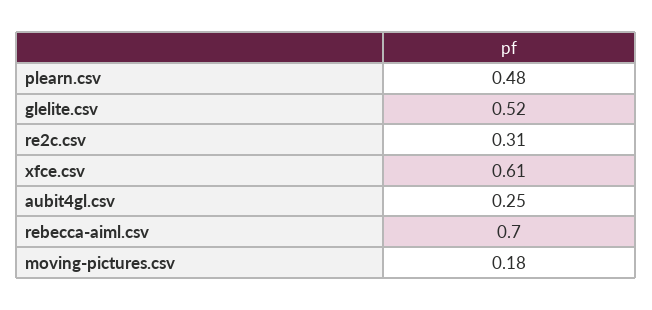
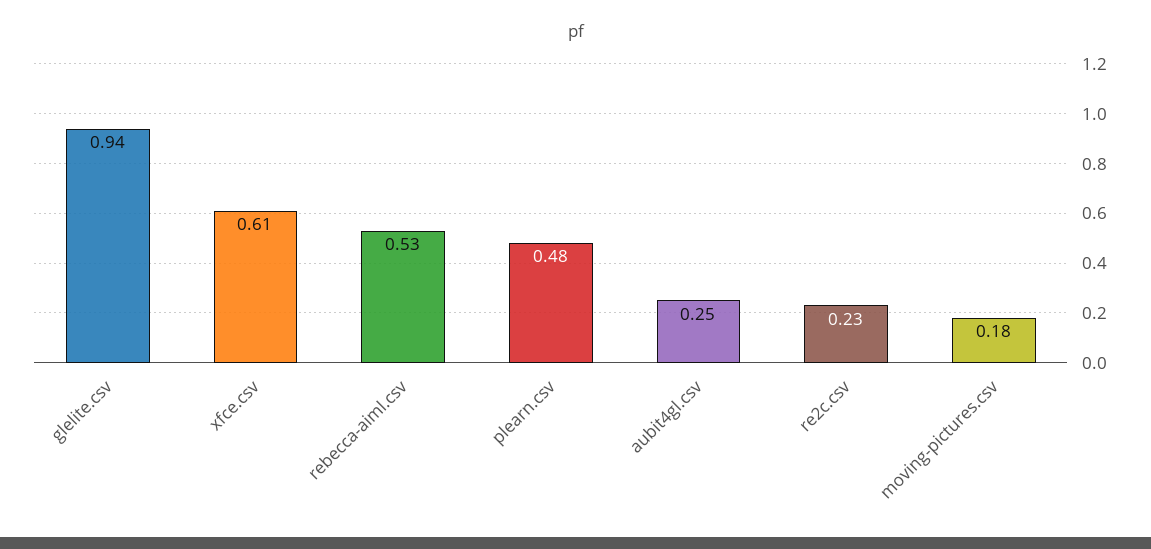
glelite.csv: 0.52 -> 0.94
re2c.csv: 0.31 -> 0.23
rebecca-aiml.csv: 0.7 -> 0.53

